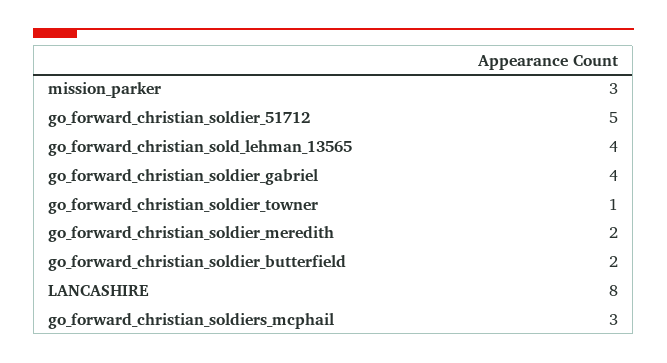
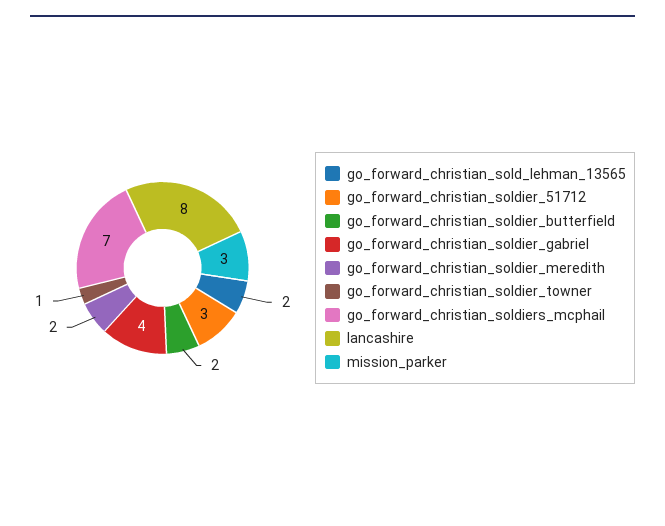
go_forward_christian_soldier_51712: 5 -> 3
go_forward_christian_sold_lehman_13565: 4 -> 2
go_forward_christian_soldiers_mcphail: 3 -> 7

